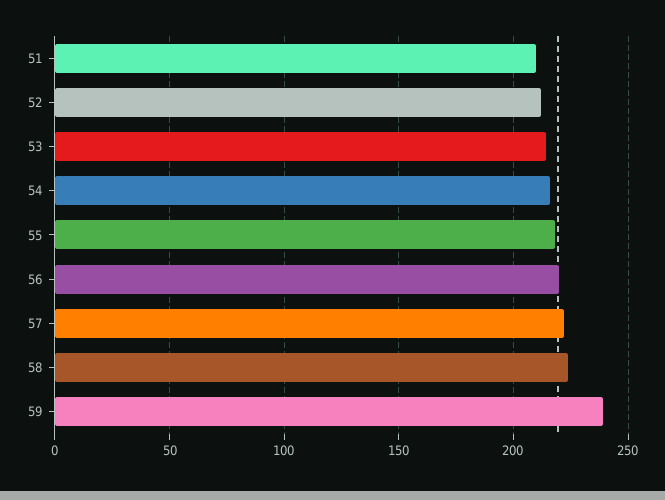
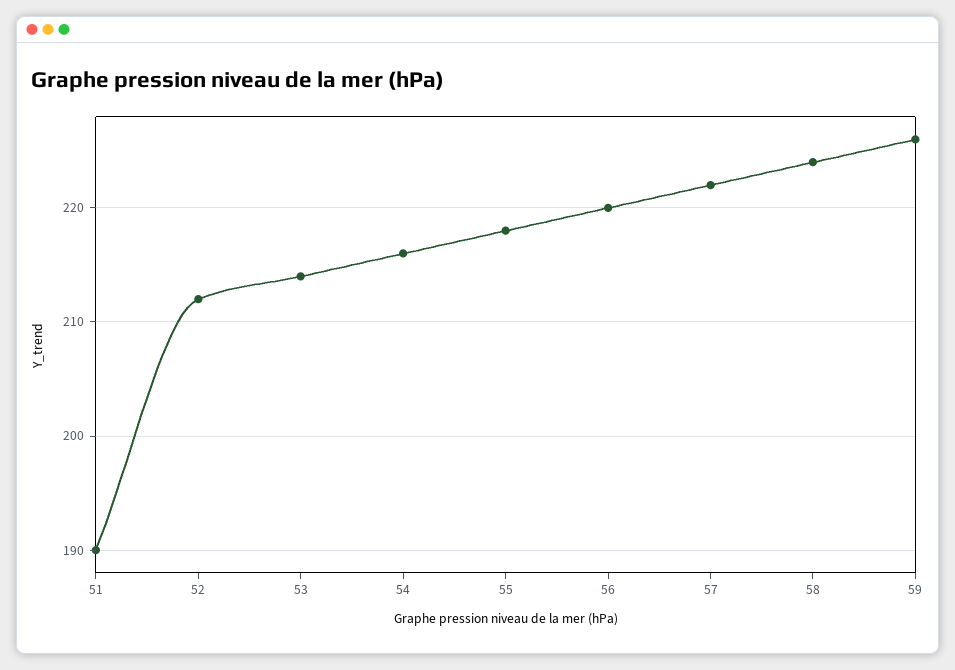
51: 210 -> 190
59: 240 -> 226

